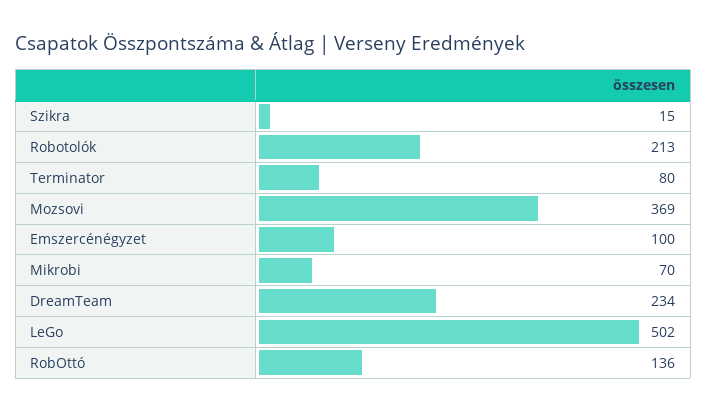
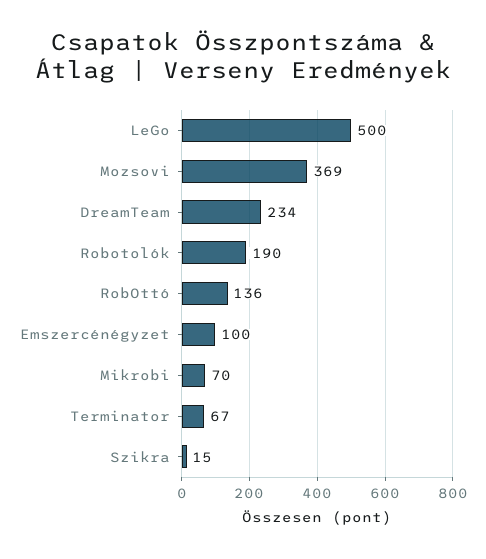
Robotolók: 213 -> 190
Terminator: 80 -> 67
LeGo: 502 -> 500

